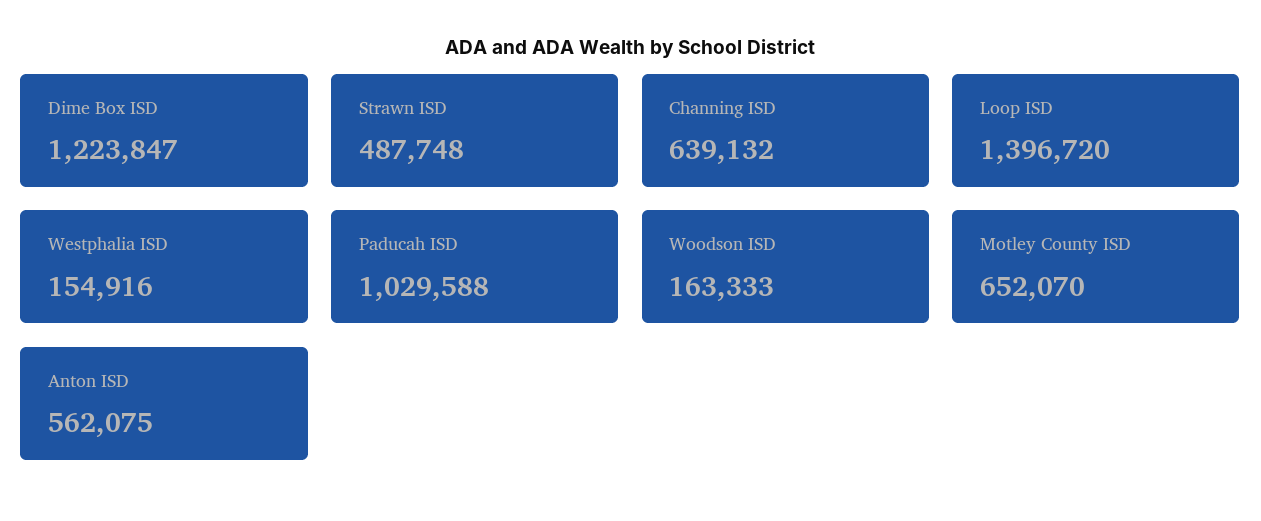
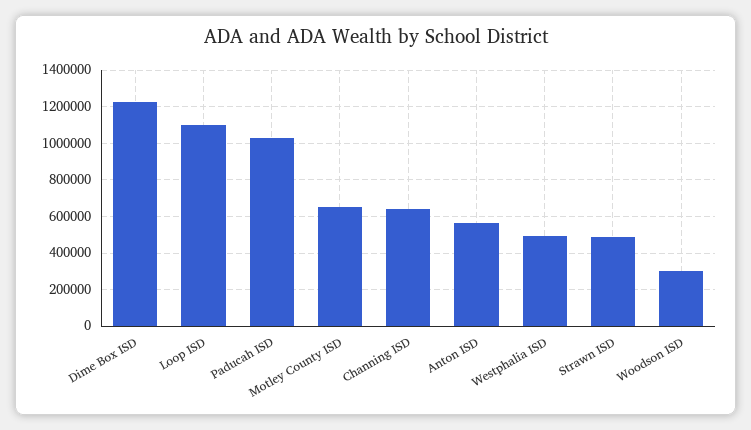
Loop ISD: 1396720 -> 1100000
Westphalia ISD: 154916 -> 500000
Woodson ISD: 163333 -> 300000

